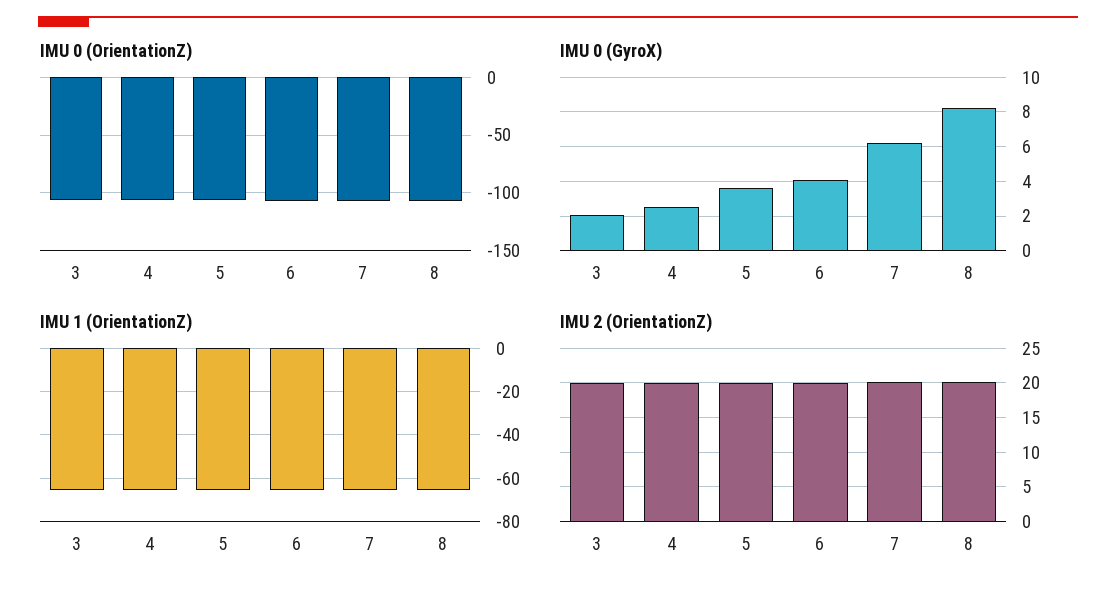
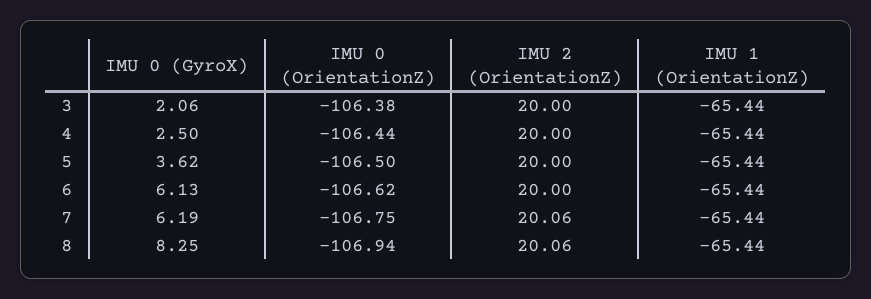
IMU 0 (GyroX), 6: 4 -> 6.13

